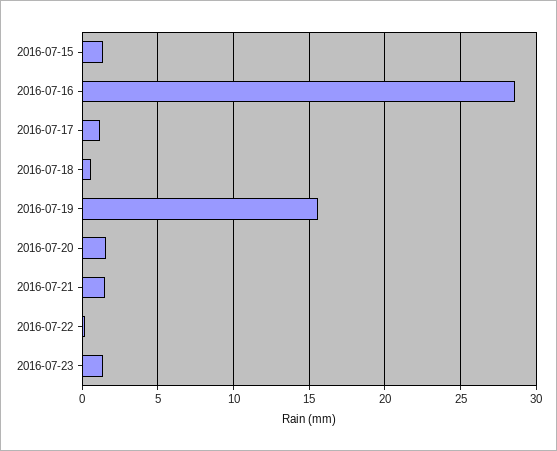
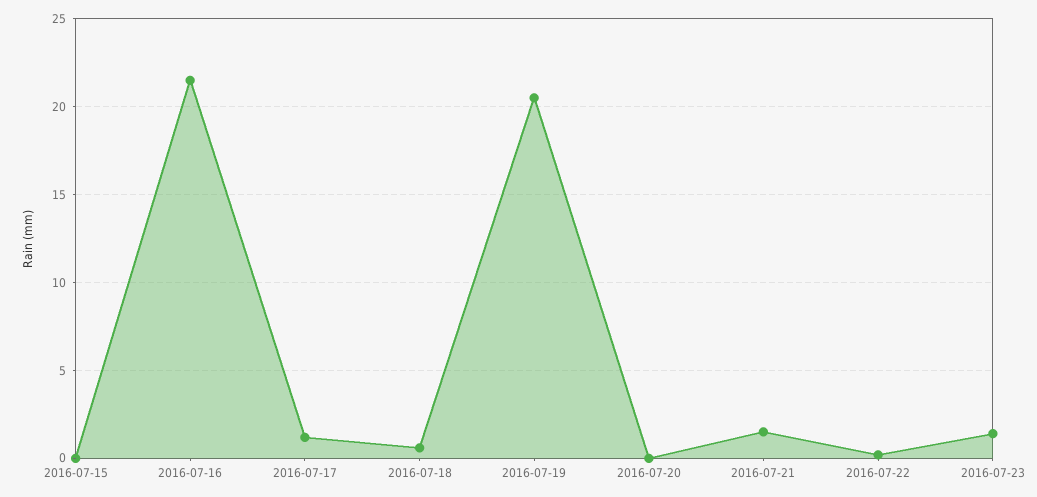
2016-07-15: 1.5 -> 0
2016-07-16: 28.5 -> 21.5
2016-07-19: 15.5 -> 20.5
2016-07-20: 1.5 -> 0

